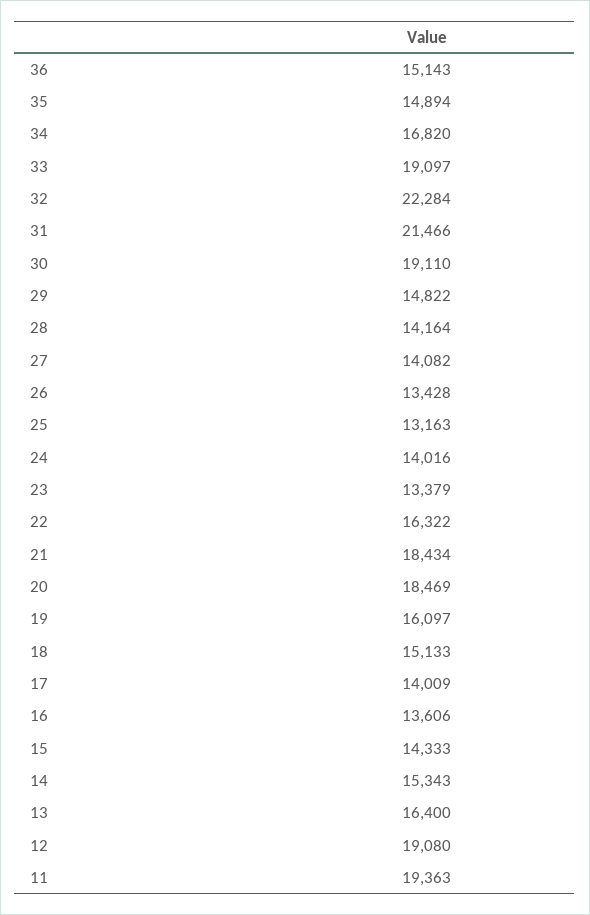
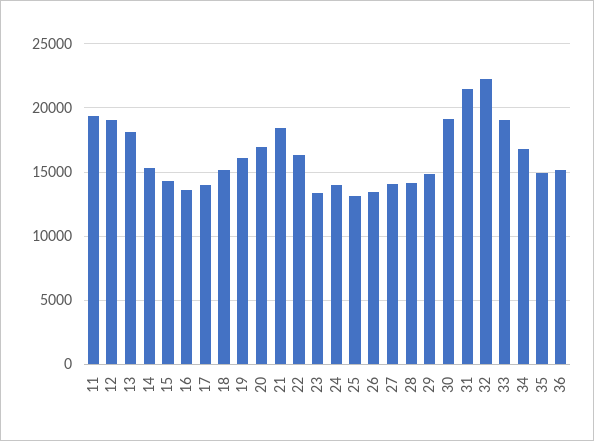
20: 18469 -> 17000
13: 16400 -> 18000

